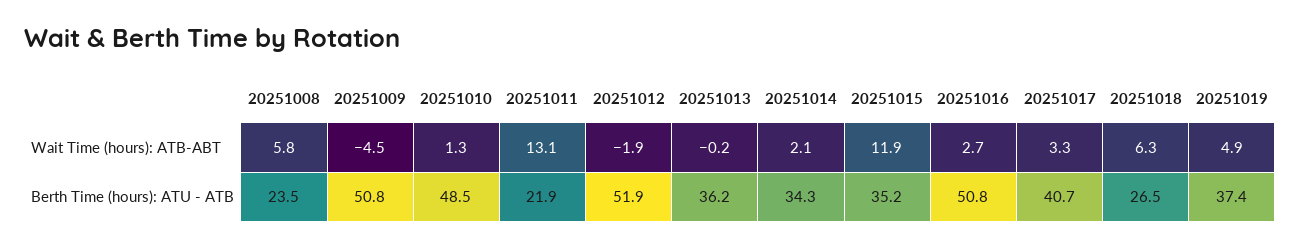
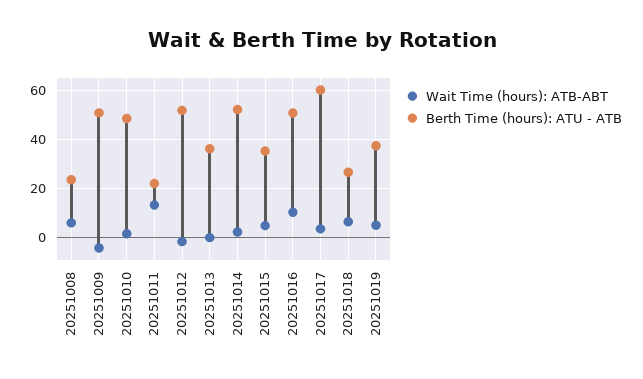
Wait Time (hours): ATB-ABT, 20251015: 11.9 -> 5
Wait Time (hours): ATB-ABT, 20251016: 2.7 -> 10
Berth Time (hours): ATU - ATB, 20251014: 34.3 -> 52.5
Berth Time (hours): ATU - ATB, 20251017: 40.7 -> 60

